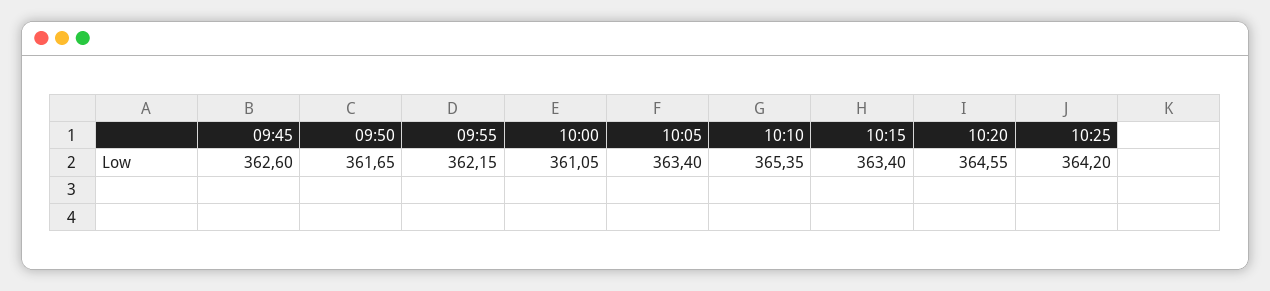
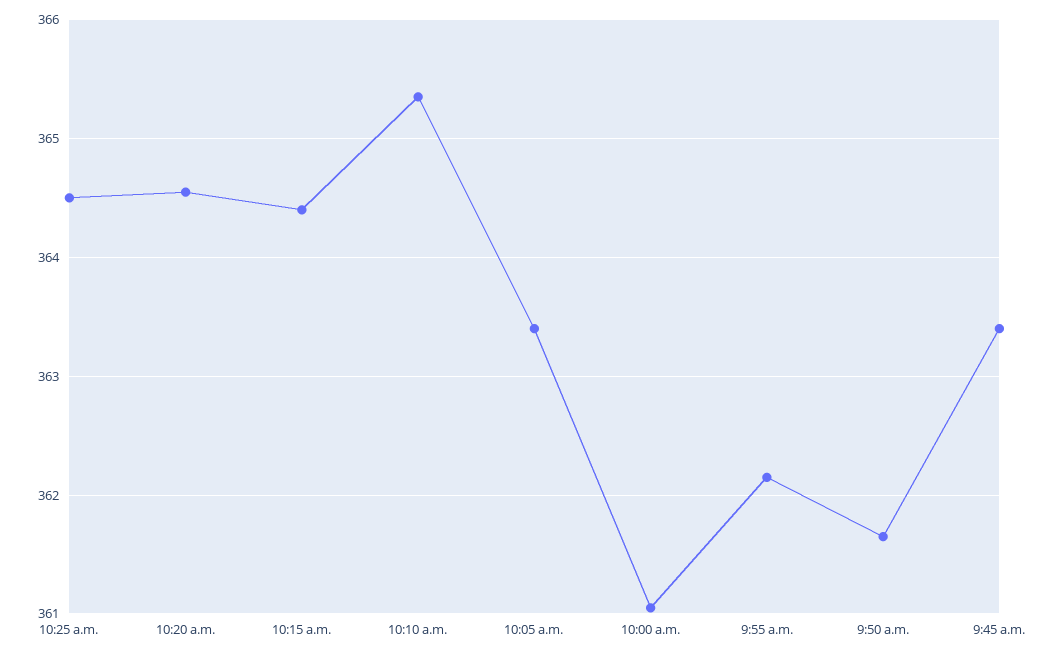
09:45: 362.6 -> 363.4
10:15: 363.4 -> 364.4
10:25: 364.2 -> 364.5

